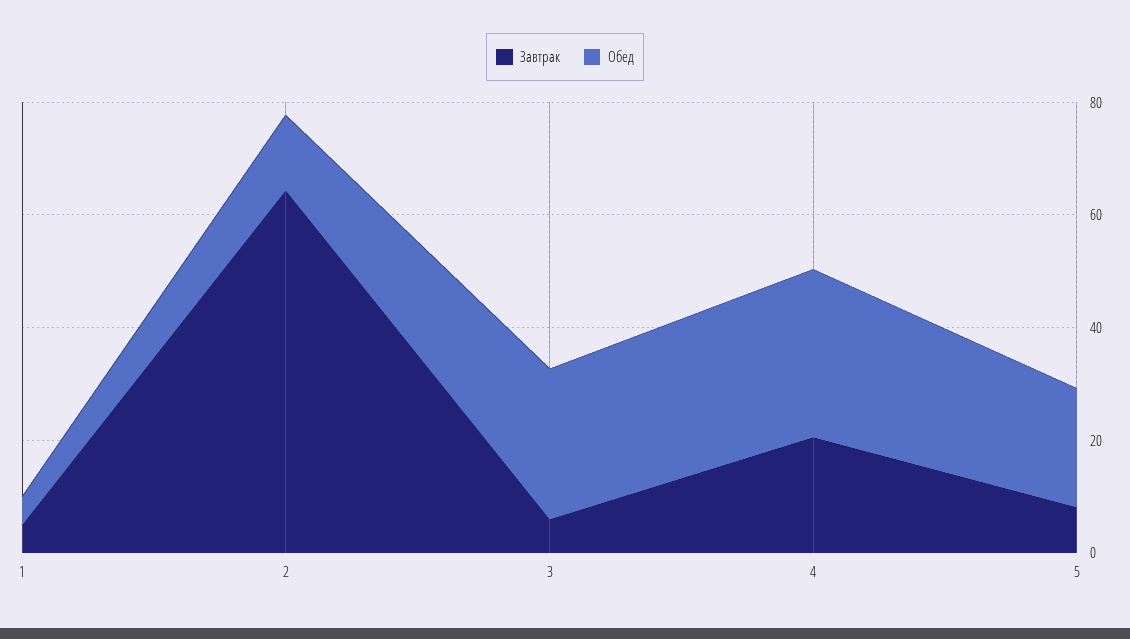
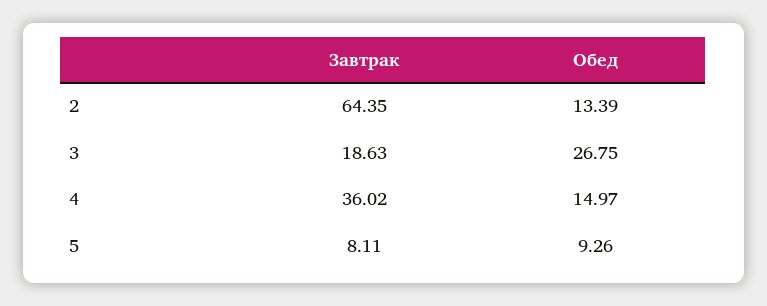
Завтрак, 1: 5 -> none
Обед, 1: 5 -> none
Завтрак, 3: 5 -> 18.63
Завтрак, 4: 20 -> 36.02
Обед, 4: 30 -> 14.97
Обед, 5: 20 -> 9.26

